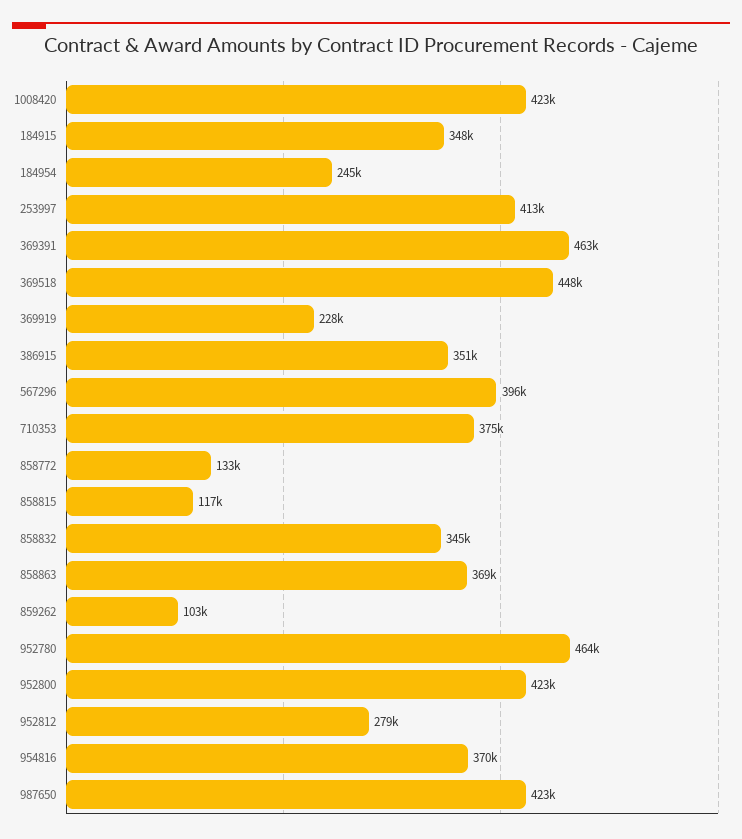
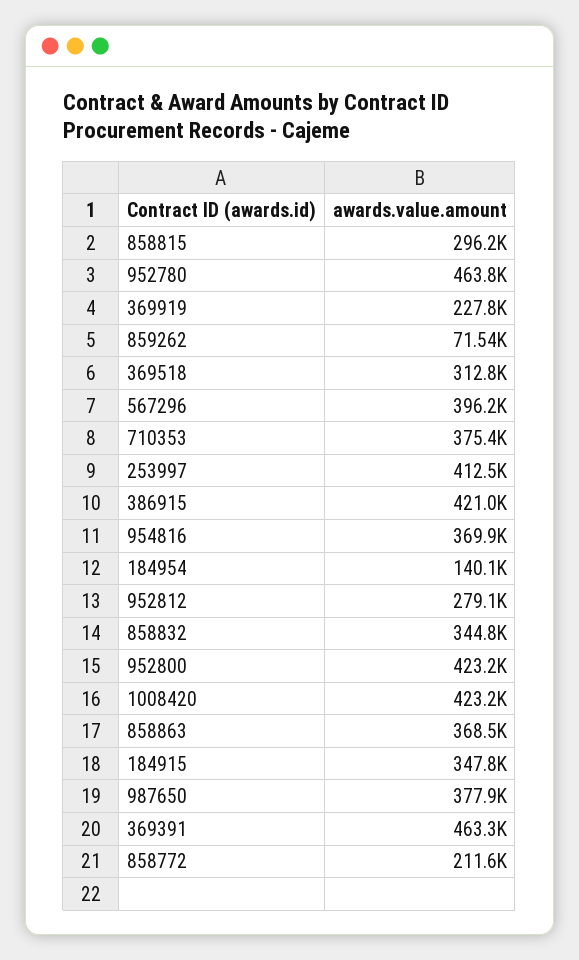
184954: 245000 -> 140100
369518: 448000 -> 312800
386915: 351000 -> 421000
858772: 133000 -> 211600
858815: 117000 -> 296200
859262: 103000 -> 71540
987650: 423000 -> 377900

